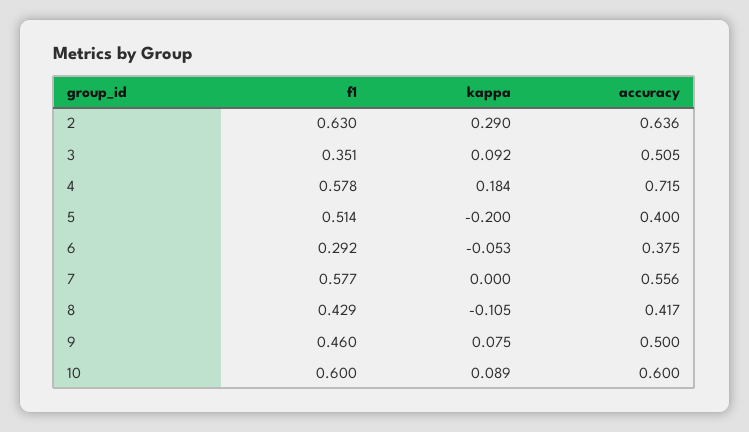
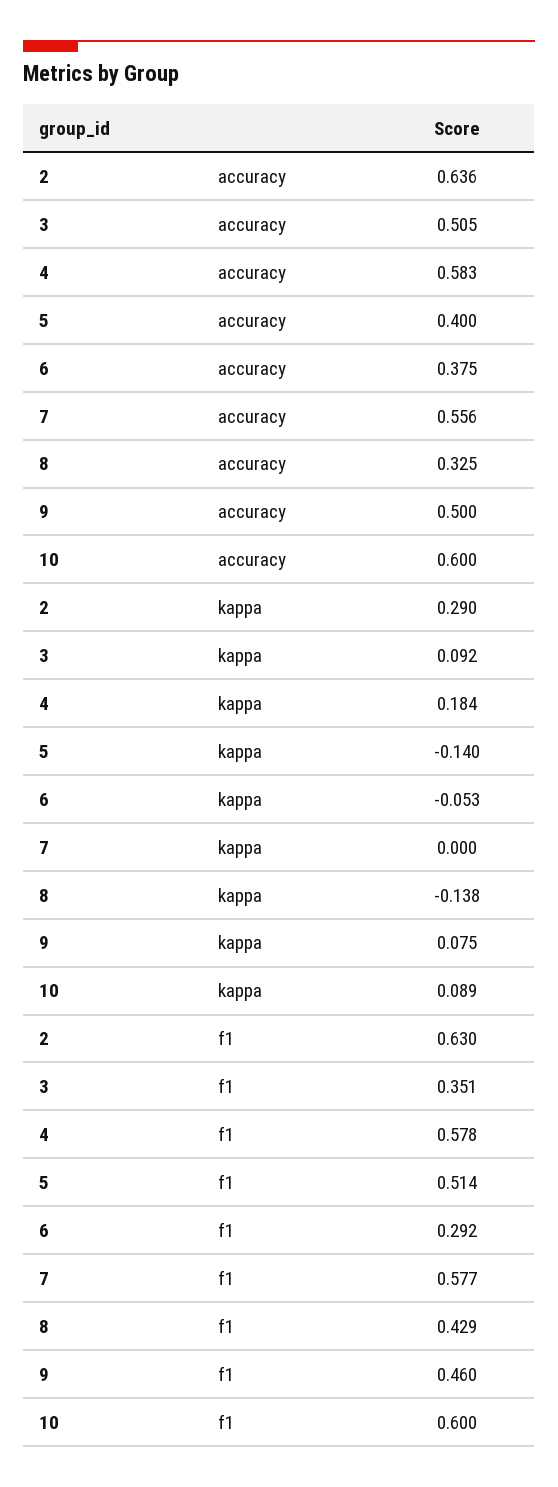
accuracy, 4: 0.715 -> 0.583
kappa, 5: -0.2 -> -0.14
kappa, 8: -0.105 -> -0.138
accuracy, 8: 0.417 -> 0.325

